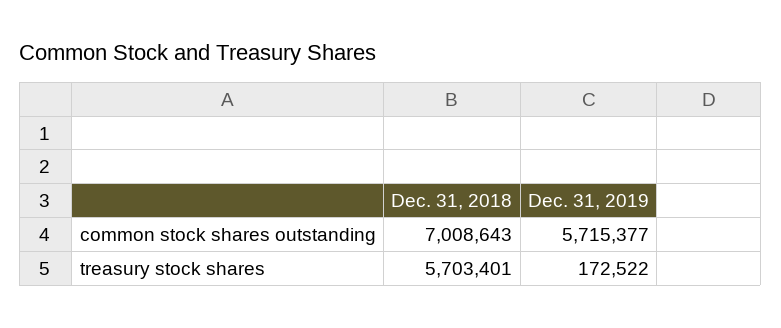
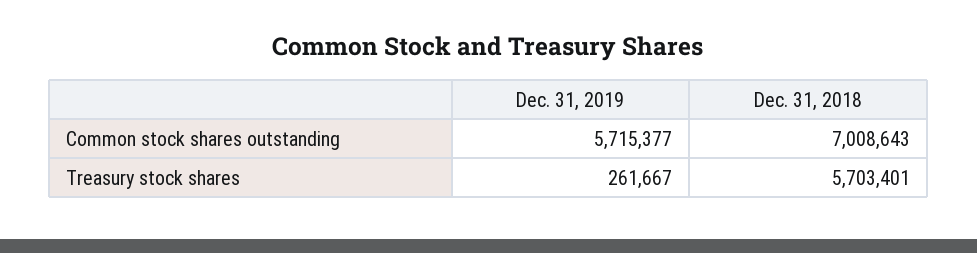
Dec. 31, 2019, treasury stock shares: 172522 -> 261667

